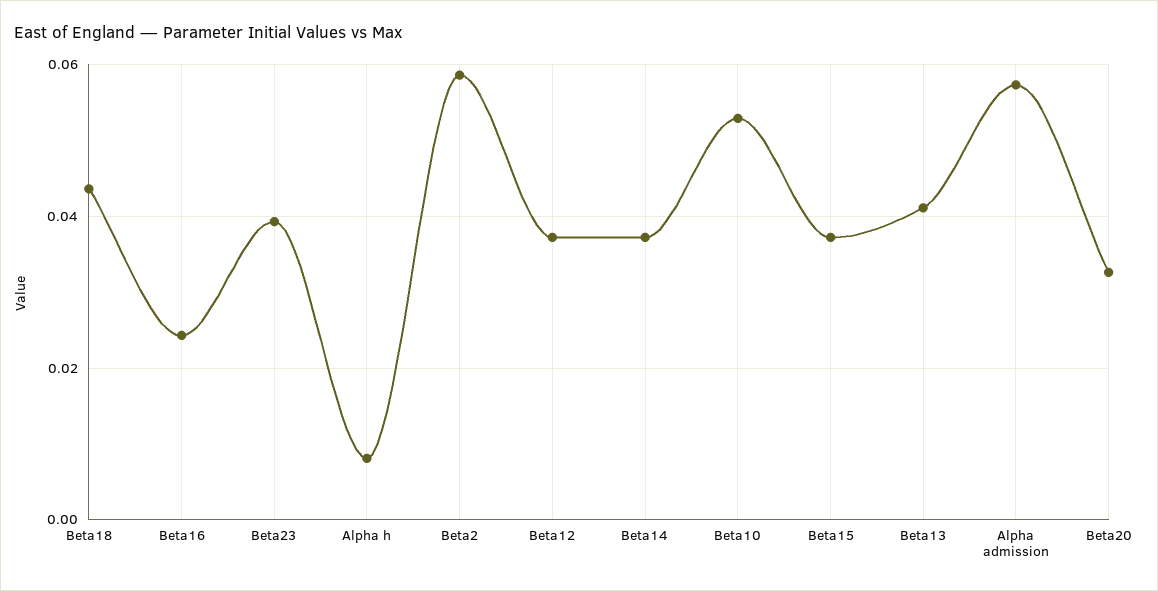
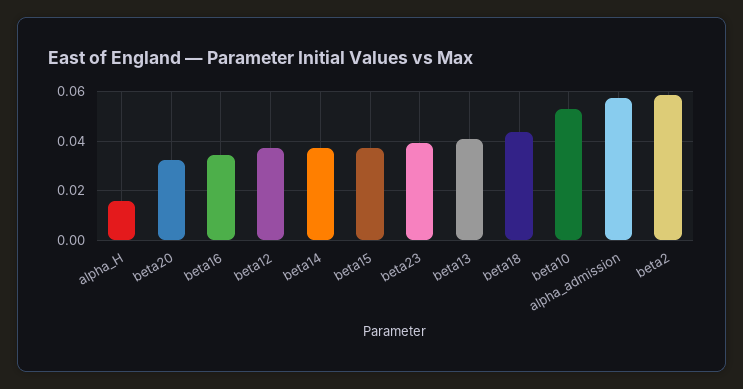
Beta16: 0.024 -> 0.035
Alpha h: 0.008 -> 0.015

